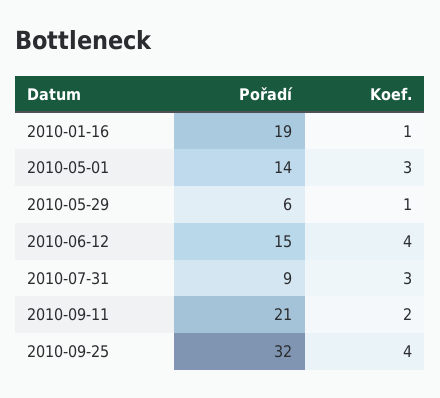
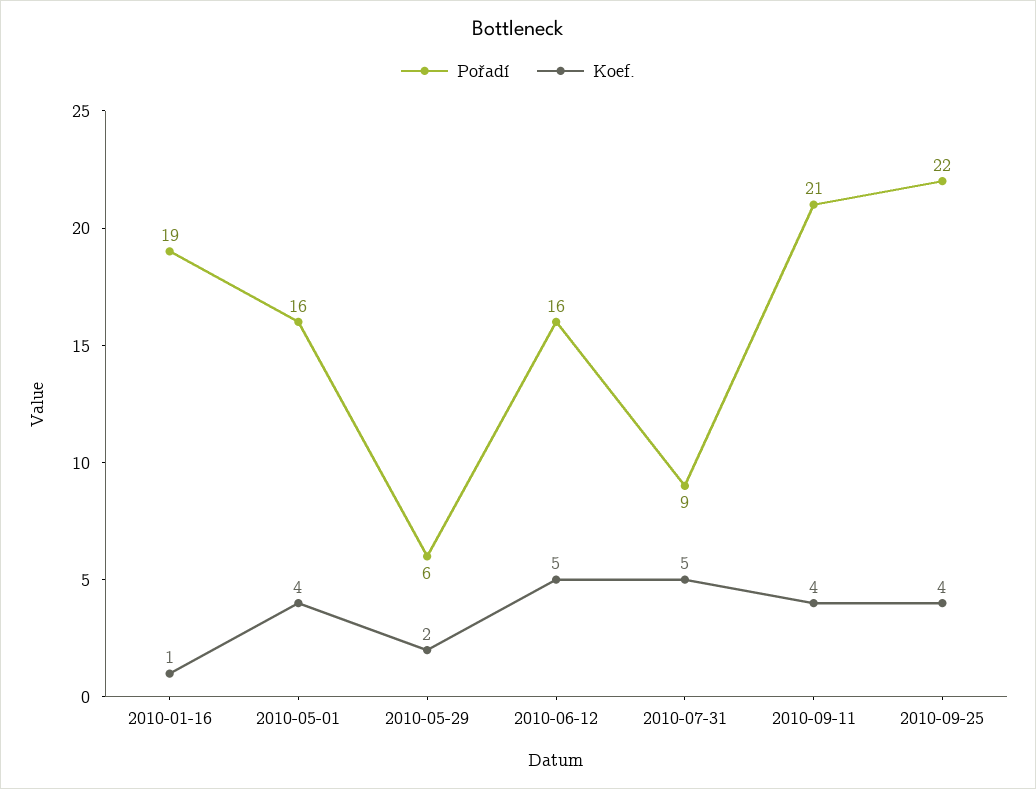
Pořadí, 2010-05-01: 14 -> 16
Koef., 2010-05-01: 3 -> 4
Koef., 2010-05-29: 1 -> 2
Pořadí, 2010-06-12: 15 -> 16
Koef., 2010-06-12: 4 -> 5
Koef., 2010-07-31: 3 -> 5
Koef., 2010-09-11: 2 -> 4
Pořadí, 2010-09-25: 32 -> 22

